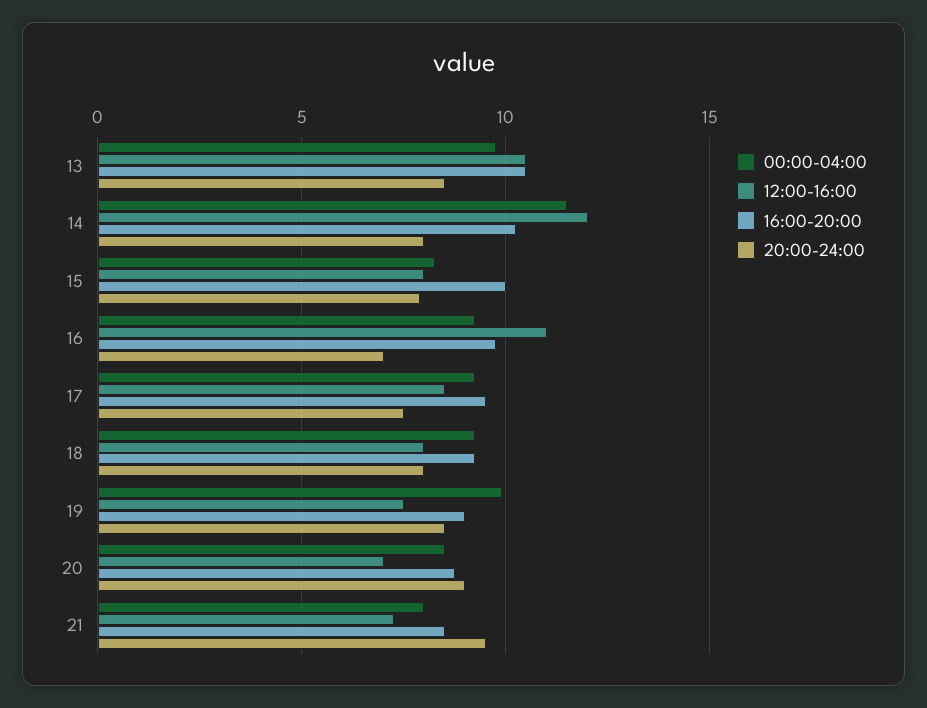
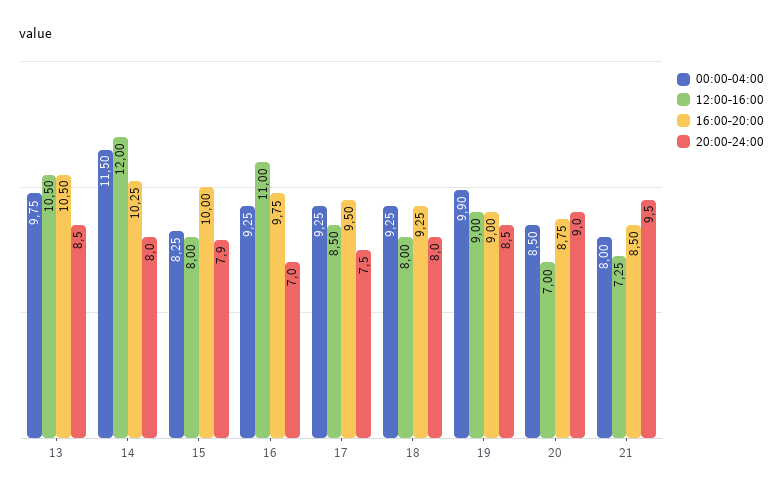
12:00-16:00, 19: 7.5 -> 9

